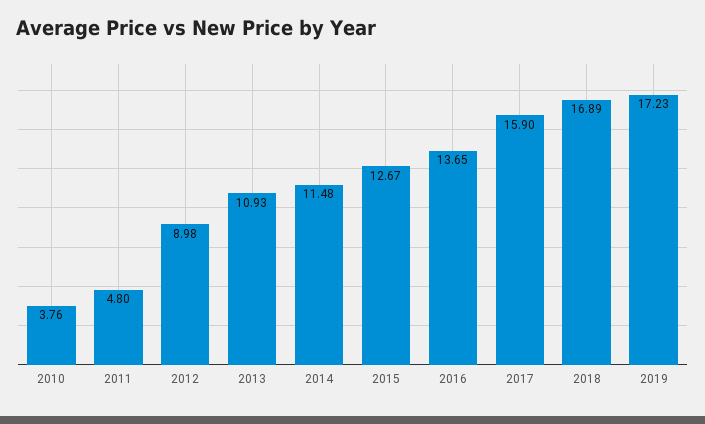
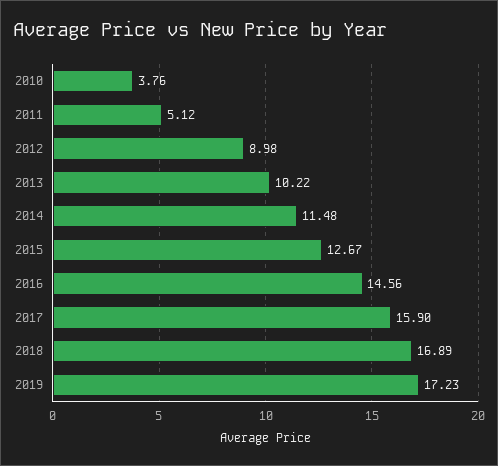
2011: 4.8 -> 5.12
2013: 10.93 -> 10.22
2016: 13.65 -> 14.56

